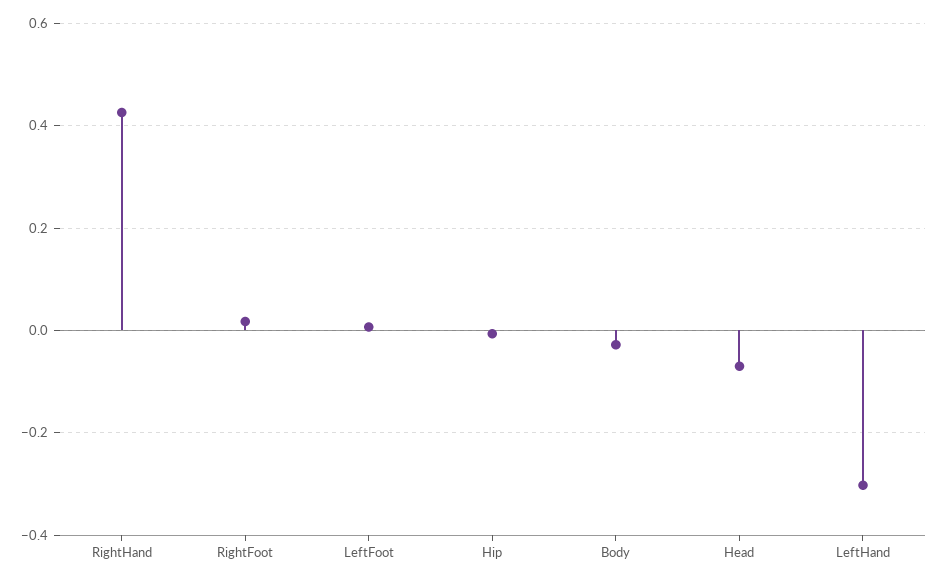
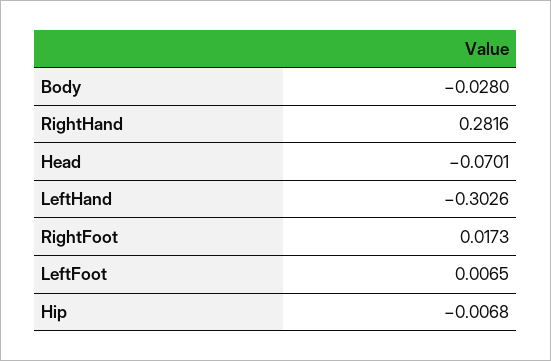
RightHand: 0.42 -> 0.2816

